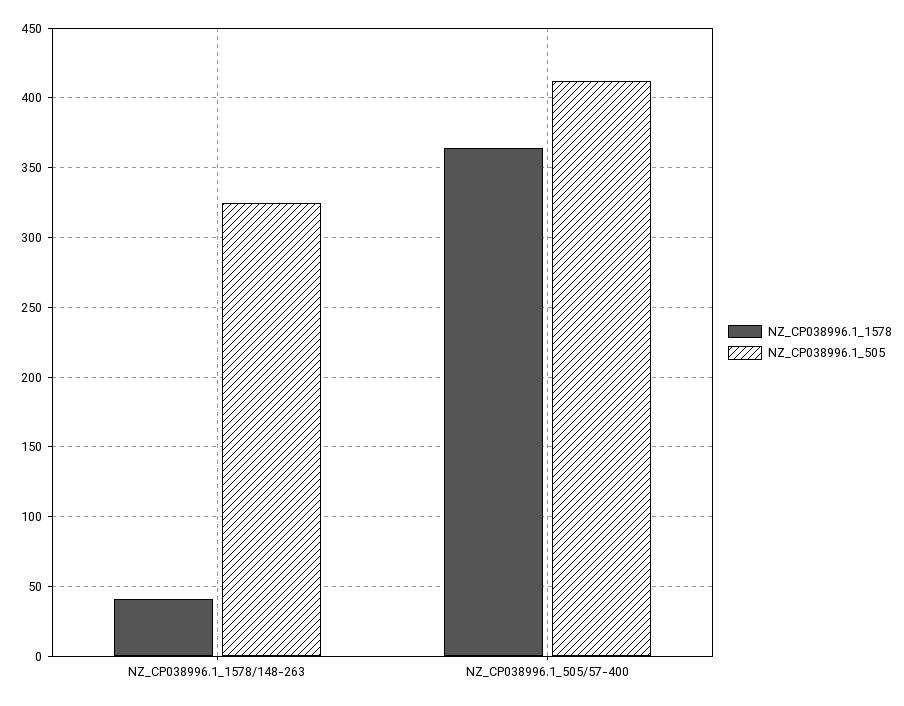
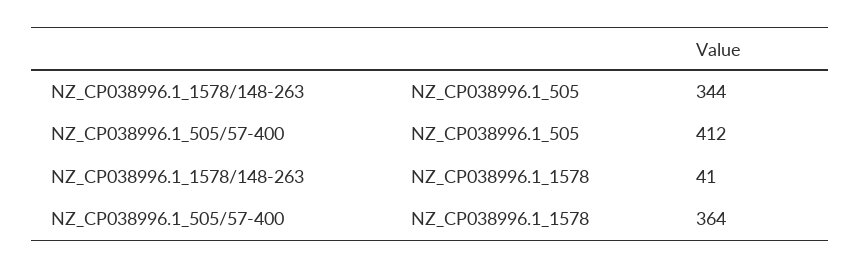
NZ_CP038996.1_505, NZ_CP038996.1_1578/148-263: 325 -> 344

